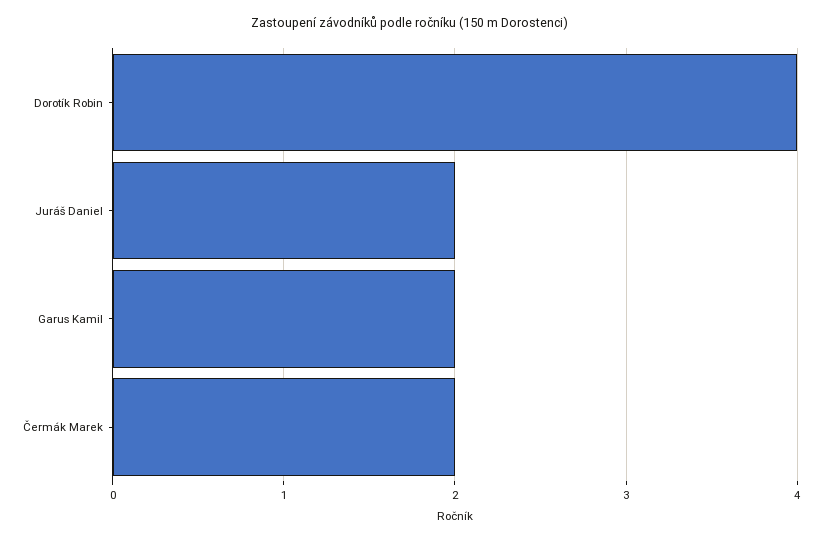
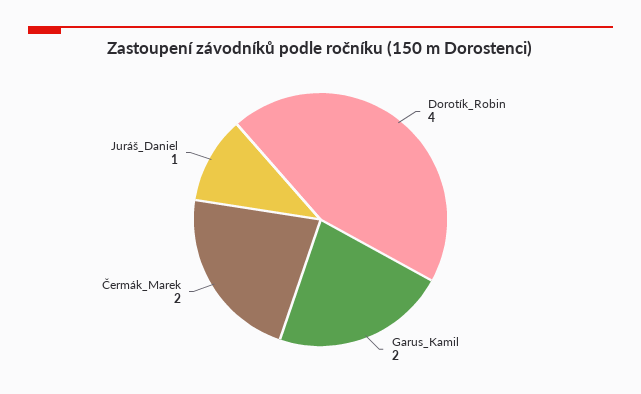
Juráš Daniel: 2 -> 1

